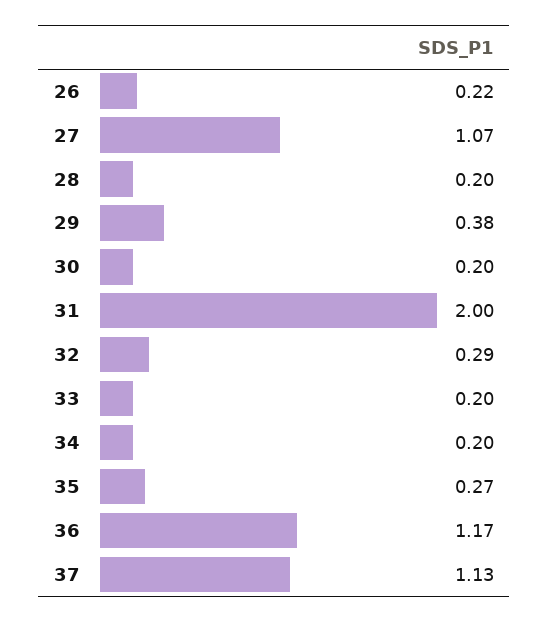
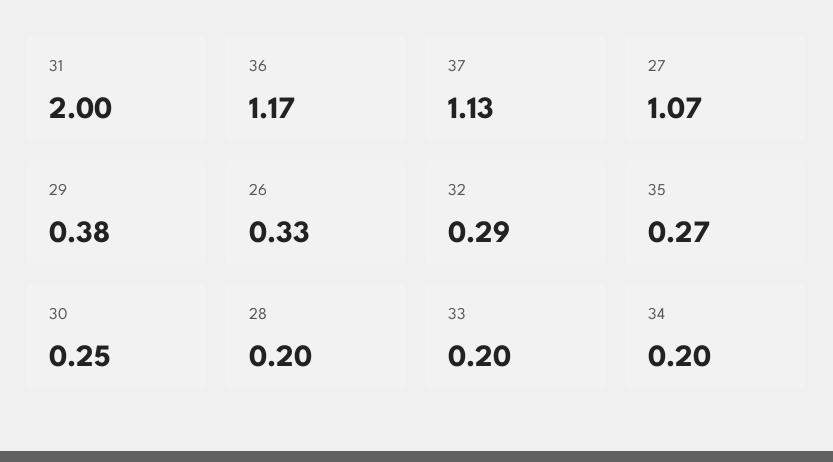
26: 0.22 -> 0.33
30: 0.2 -> 0.25

